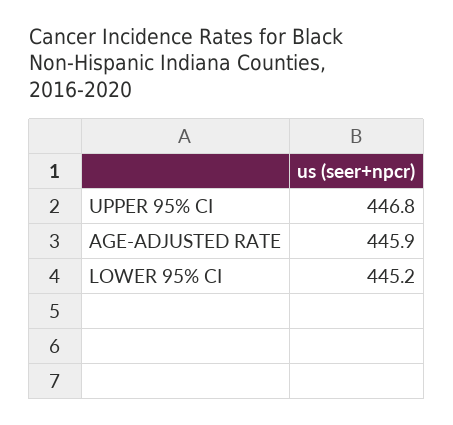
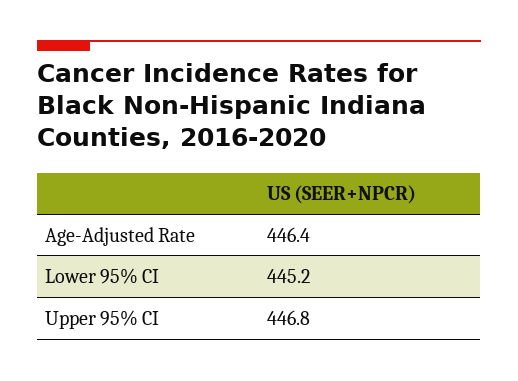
AGE-ADJUSTED RATE: 445.9 -> 446.4

